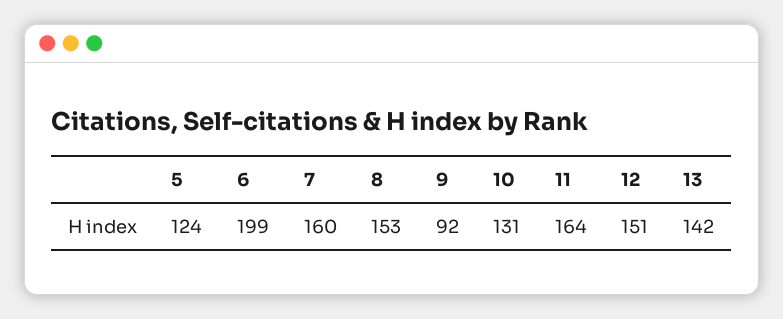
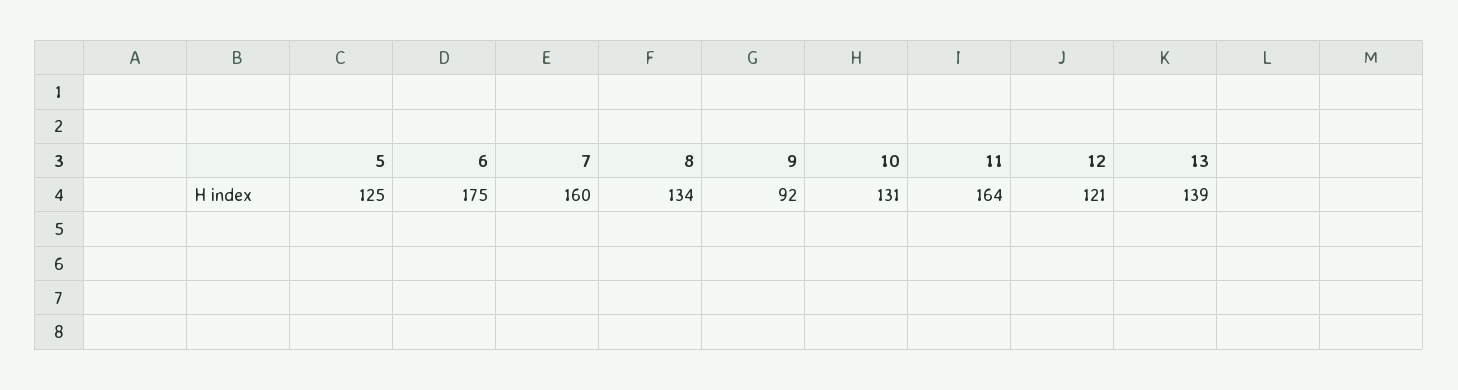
5: 124 -> 125
6: 199 -> 175
8: 153 -> 134
12: 151 -> 121
13: 142 -> 139

